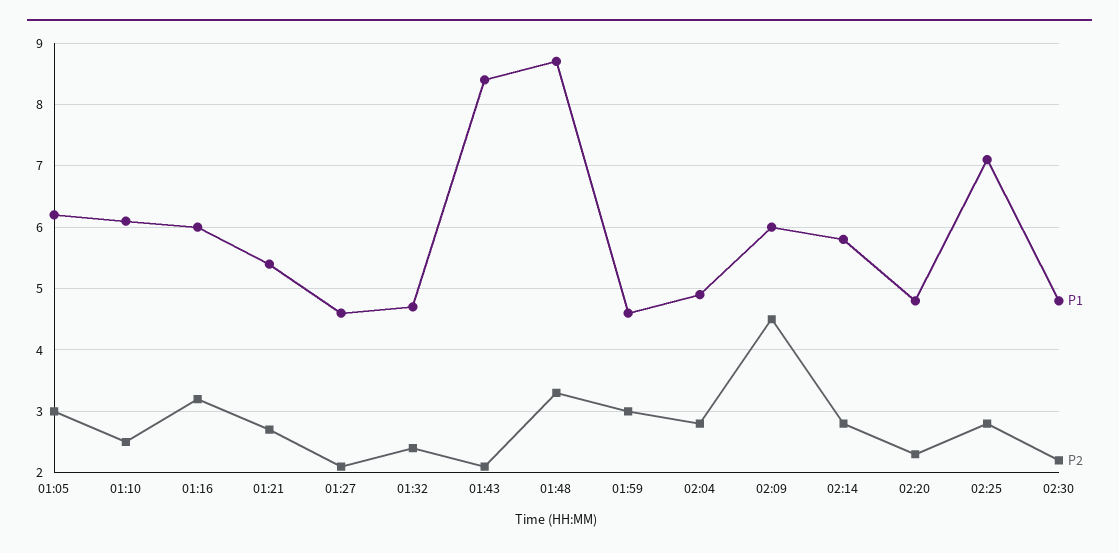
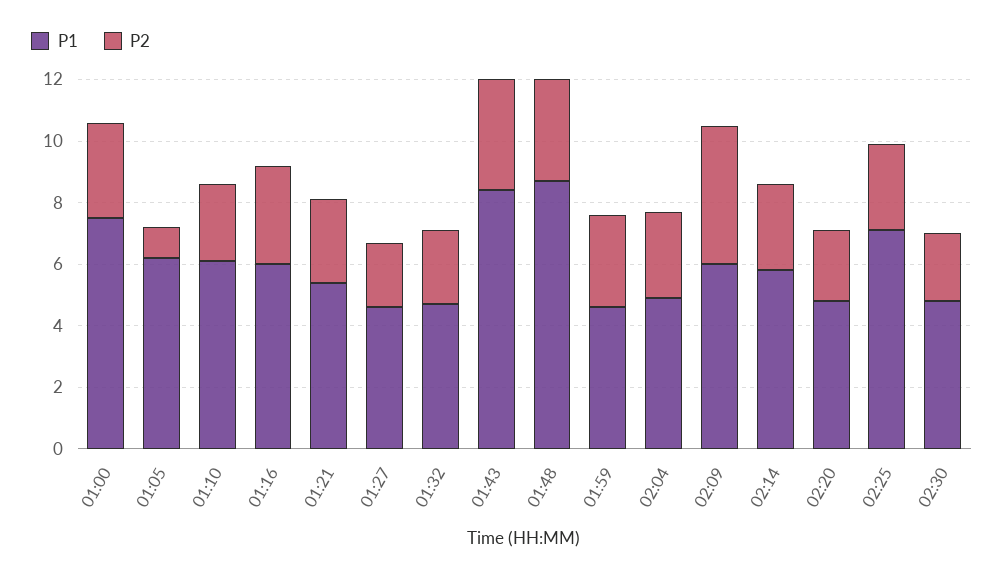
P2, 01:05: 3 -> 1
P2, 01:43: 2.1 -> 3.5
P1, 01:00: none -> 7.5
P2, 01:00: none -> 3

